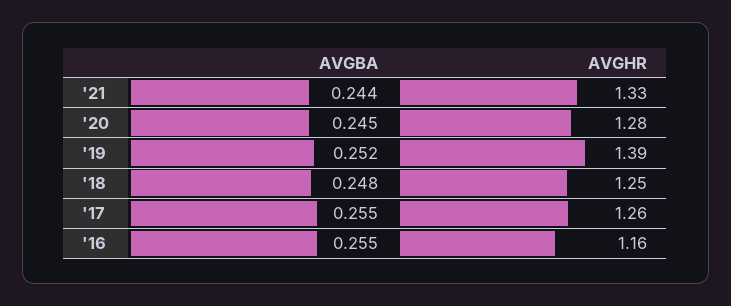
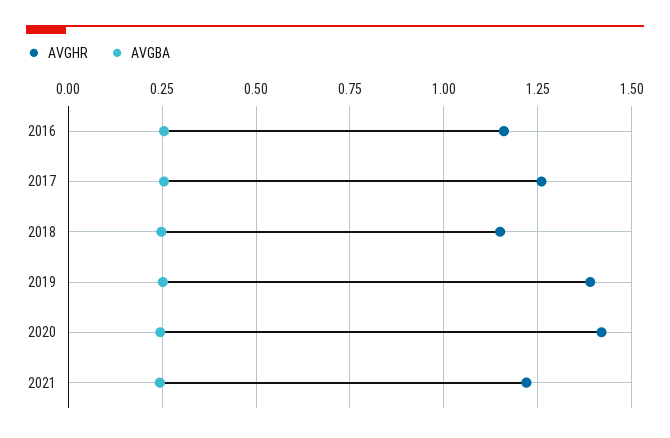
AVGHR, '21: 1.33 -> 1.225
AVGHR, '20: 1.28 -> 1.425
AVGHR, '18: 1.25 -> 1.15

